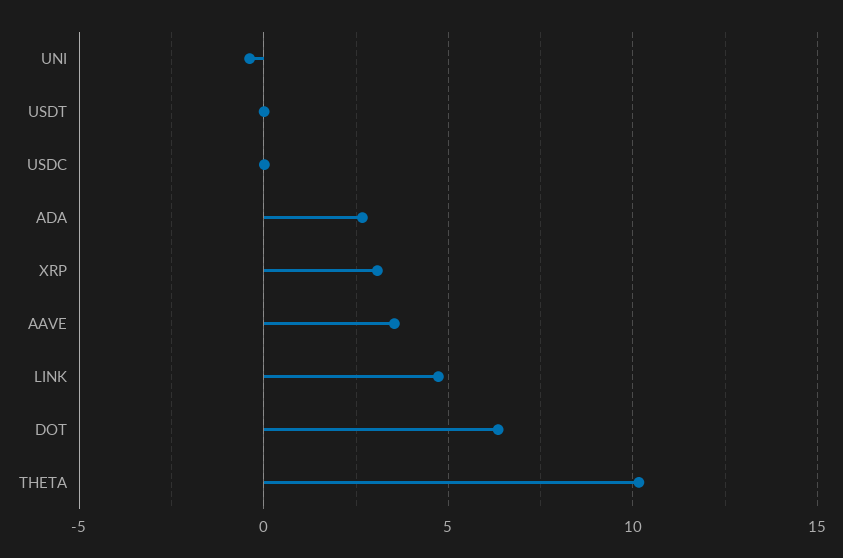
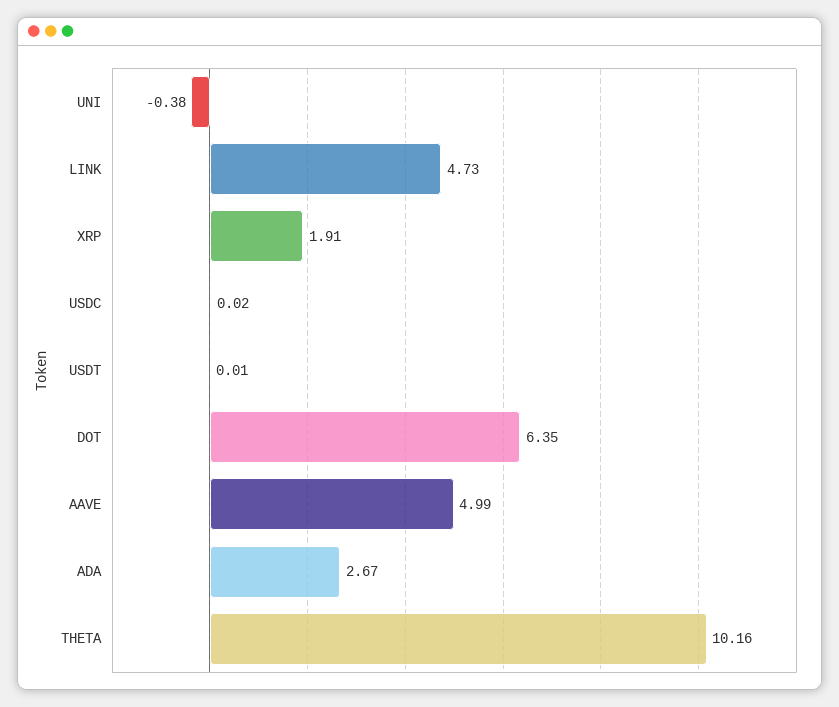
XRP: 3 -> 1.91
AAVE: 3.5 -> 4.99

